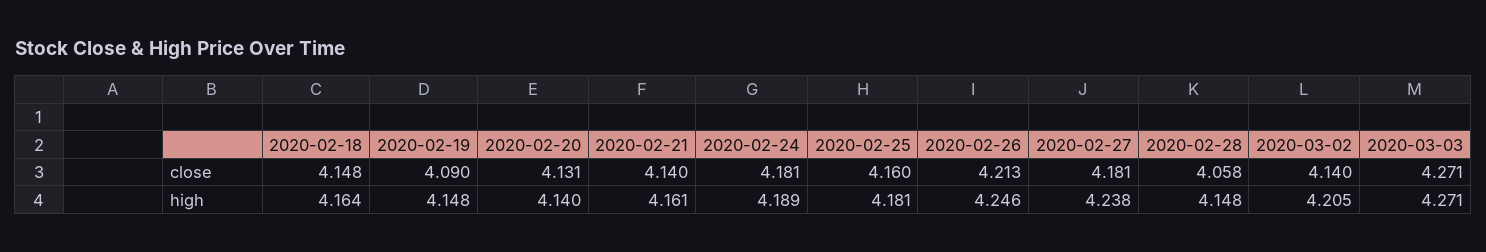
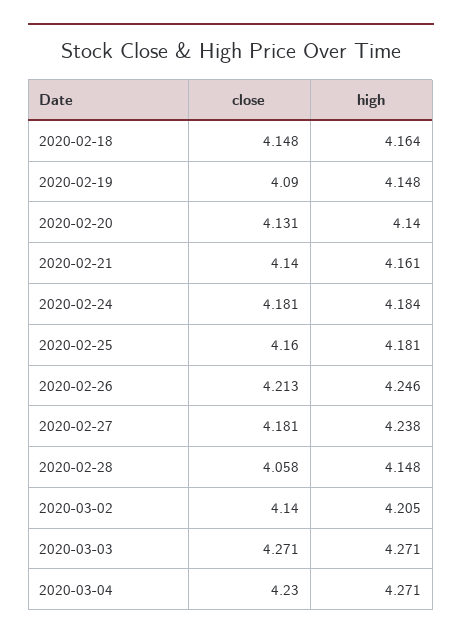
2020-02-24, high: 4.189 -> 4.184
2020-03-04, close: none -> 4.23
2020-03-04, high: none -> 4.271

